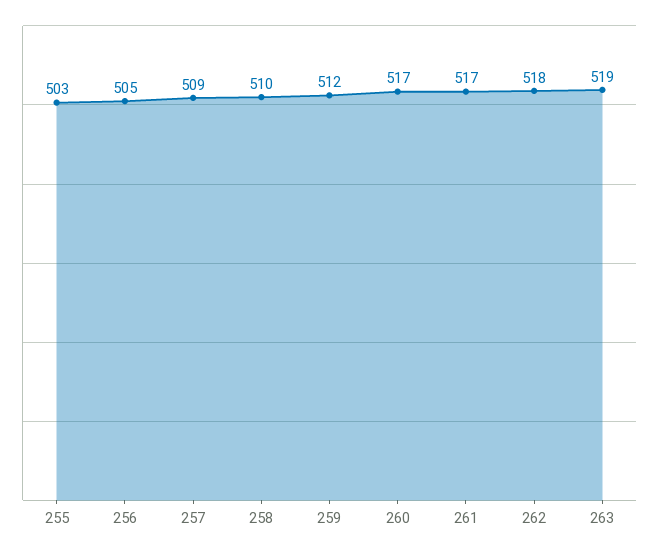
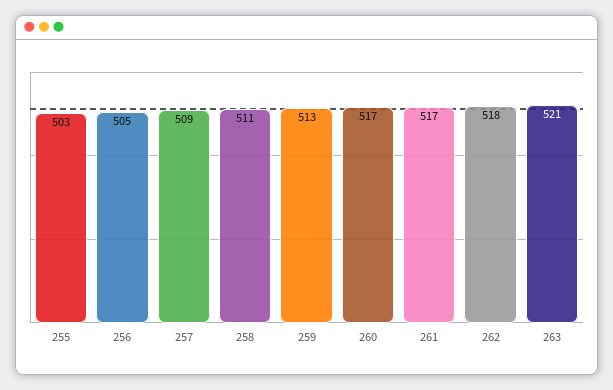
258: 510 -> 511
259: 512 -> 513
263: 519 -> 521

